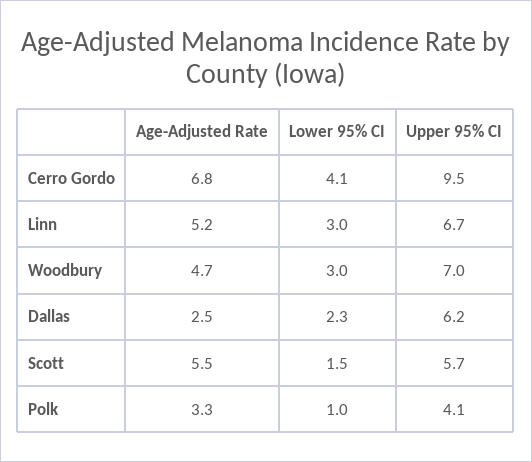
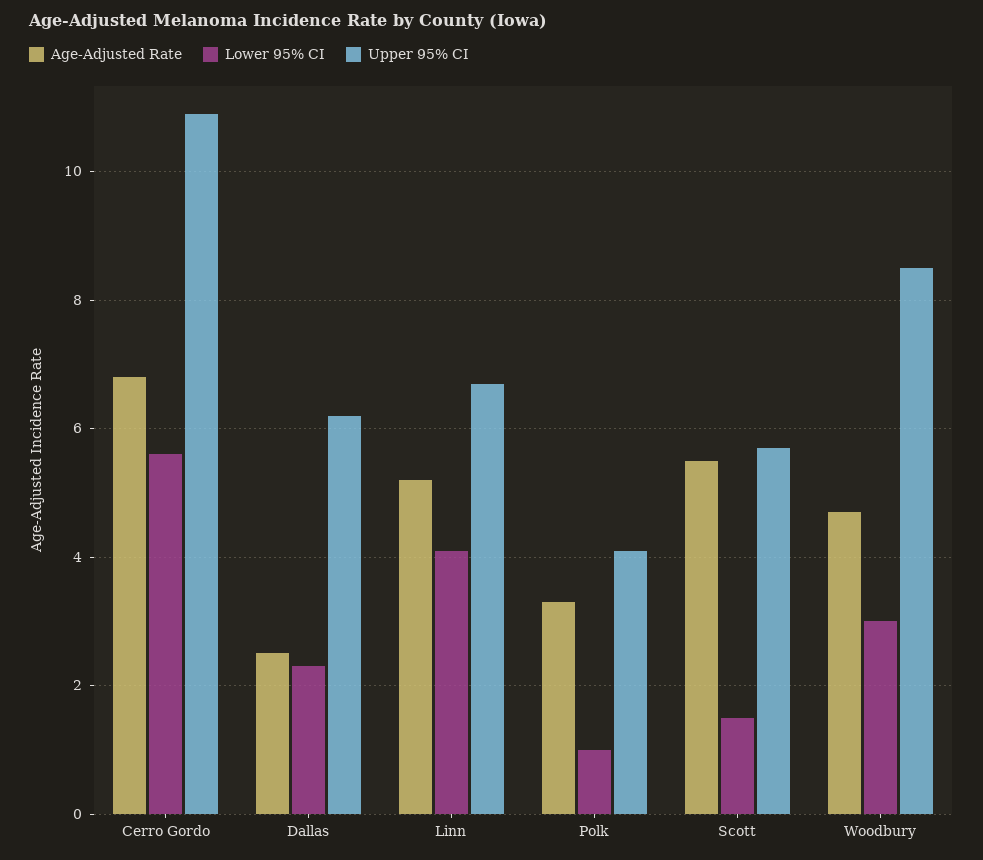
Lower 95% CI, Cerro Gordo: 4.1 -> 5.5
Upper 95% CI, Cerro Gordo: 9.5 -> 11
Lower 95% CI, Linn: 3 -> 4
Upper 95% CI, Woodbury: 7 -> 8.5

